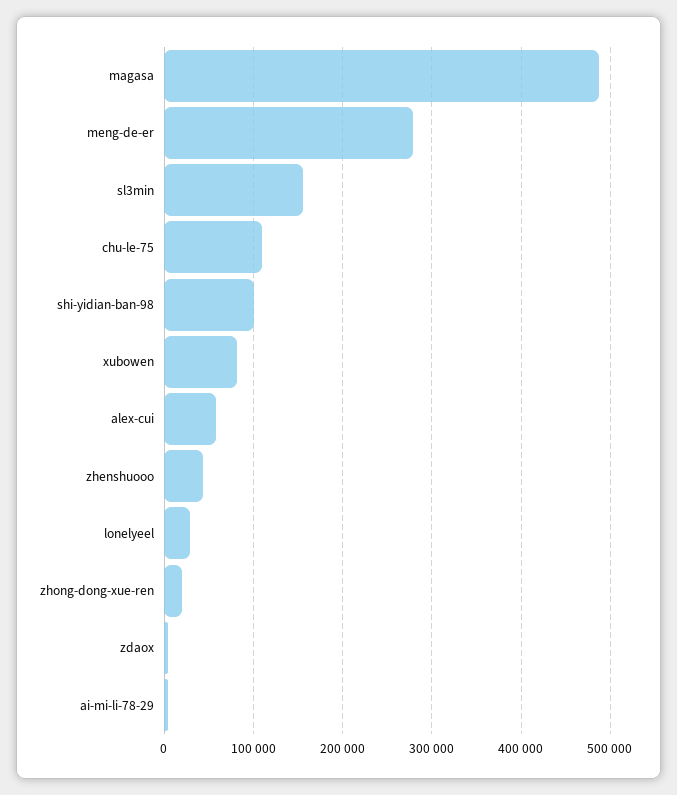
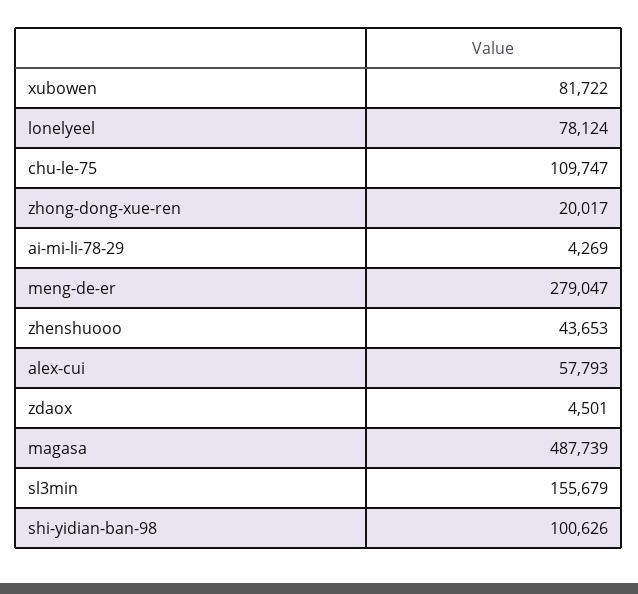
lonelyeel: 30000 -> 78124

